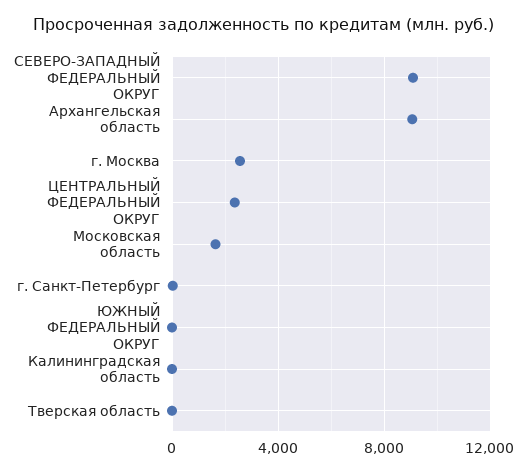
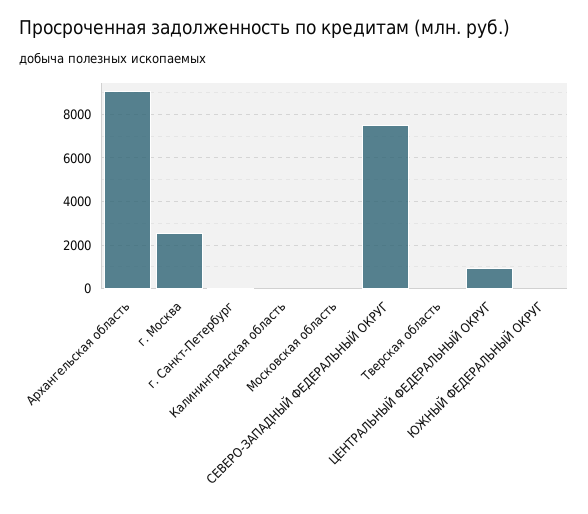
СЕВЕРО-ЗАПАДНЫЙ ФЕДЕРАЛЬНЫЙ ОКРУГ: 9000 -> 7500
ЦЕНТРАЛЬНЫЙ ФЕДЕРАЛЬНЫЙ ОКРУГ: 2500 -> 1000
Московская область: 1500 -> 0

